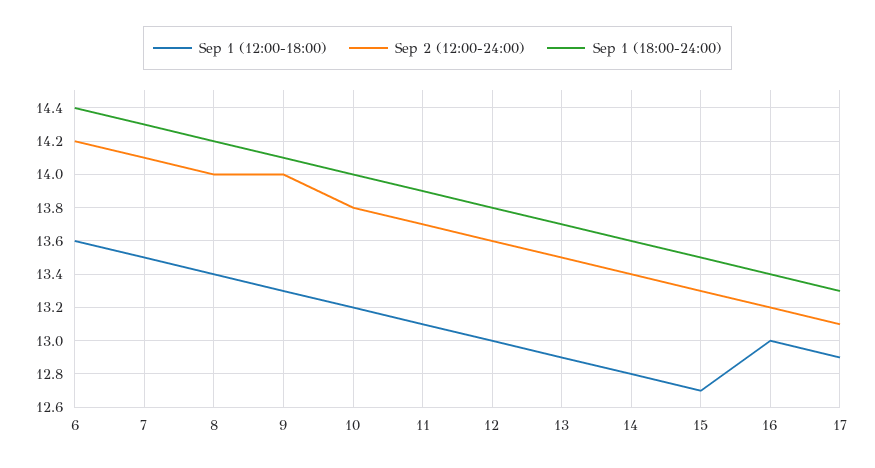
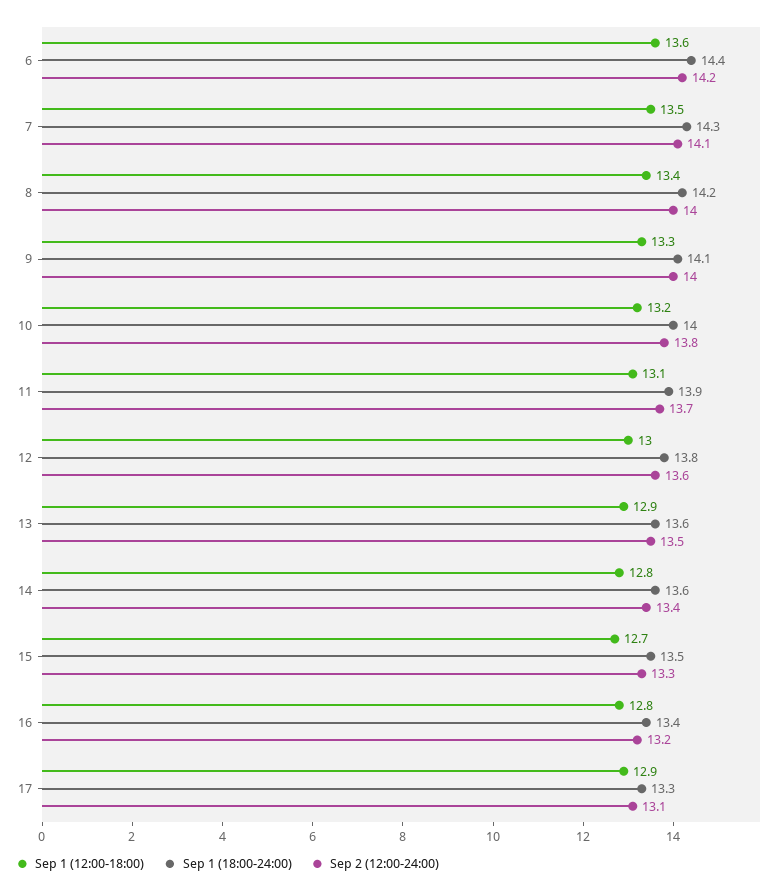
Sep 1 (18:00-24:00), 13: 13.7 -> 13.6
Sep 1 (12:00-18:00), 16: 13 -> 12.8

